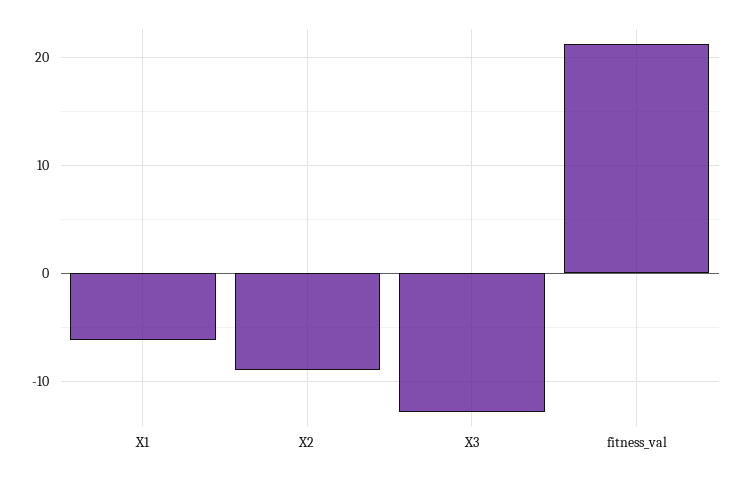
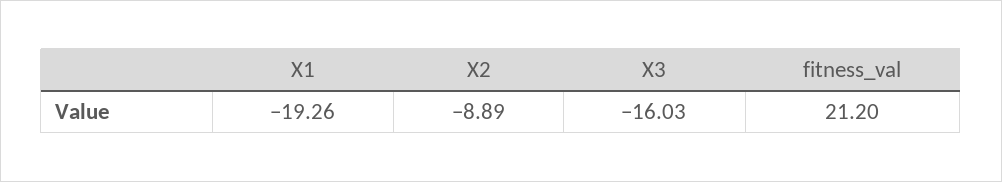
X1: -6 -> -19.26
X3: -13 -> -16.03

